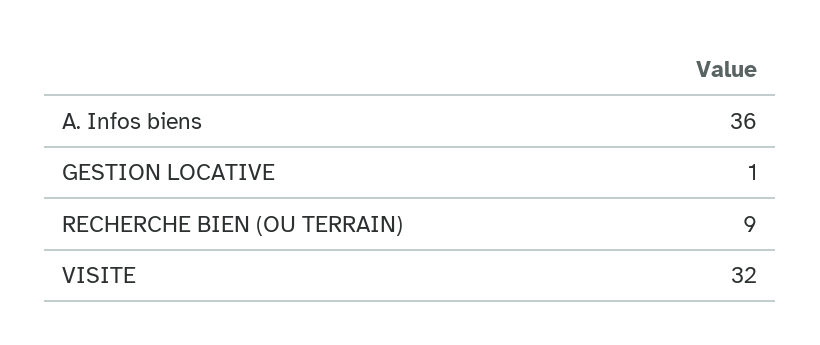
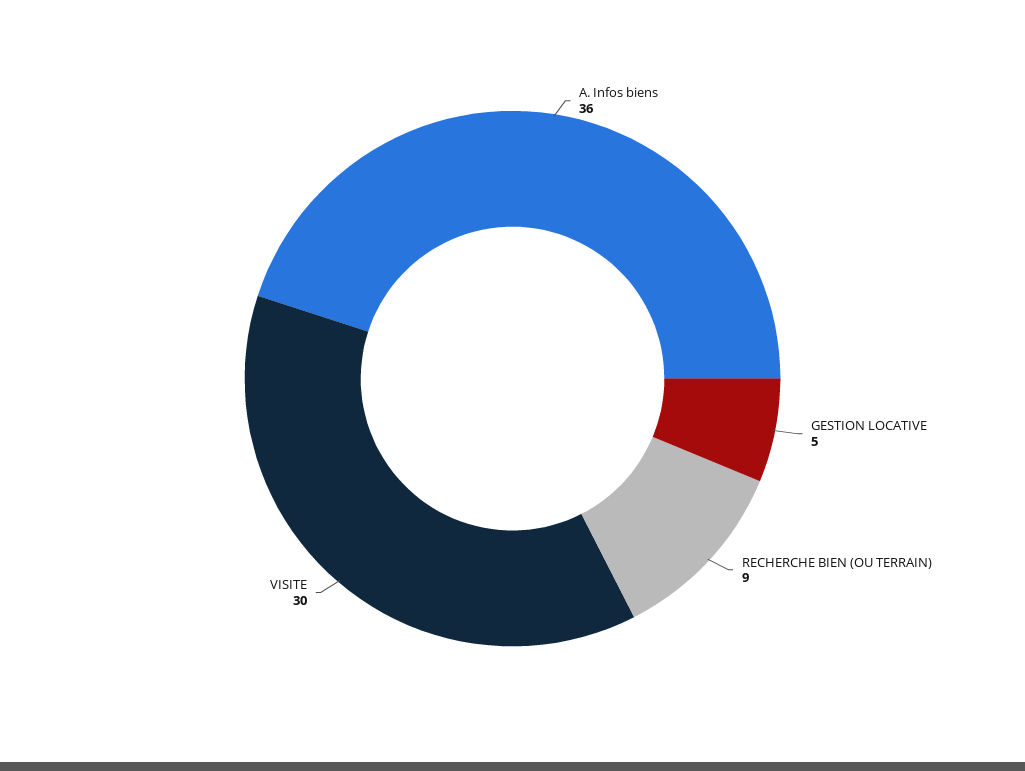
GESTION LOCATIVE: 1 -> 5
VISITE: 32 -> 30

